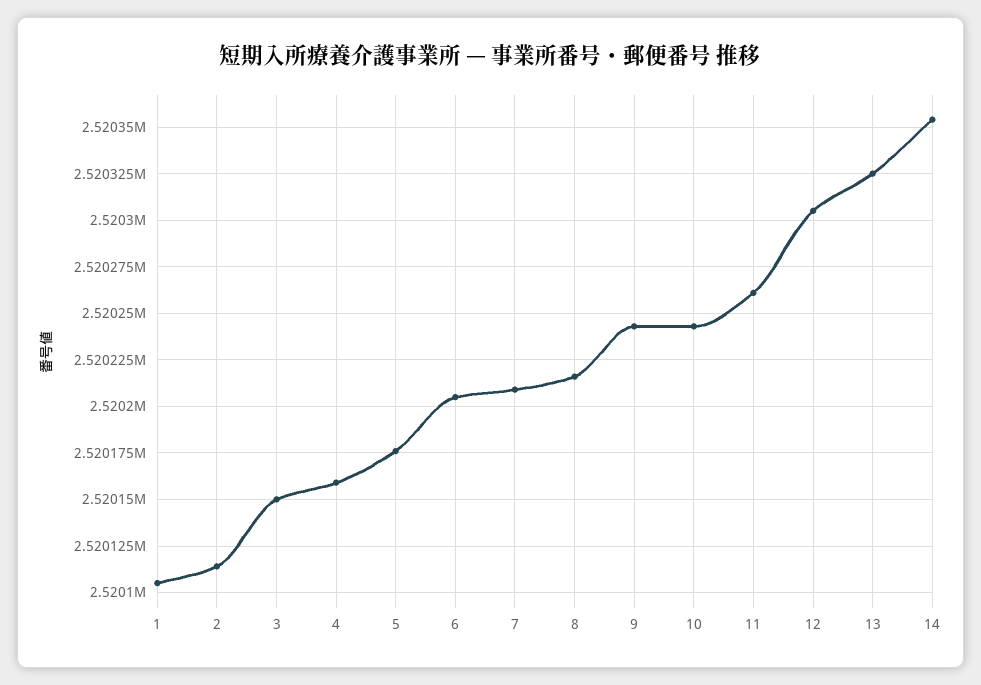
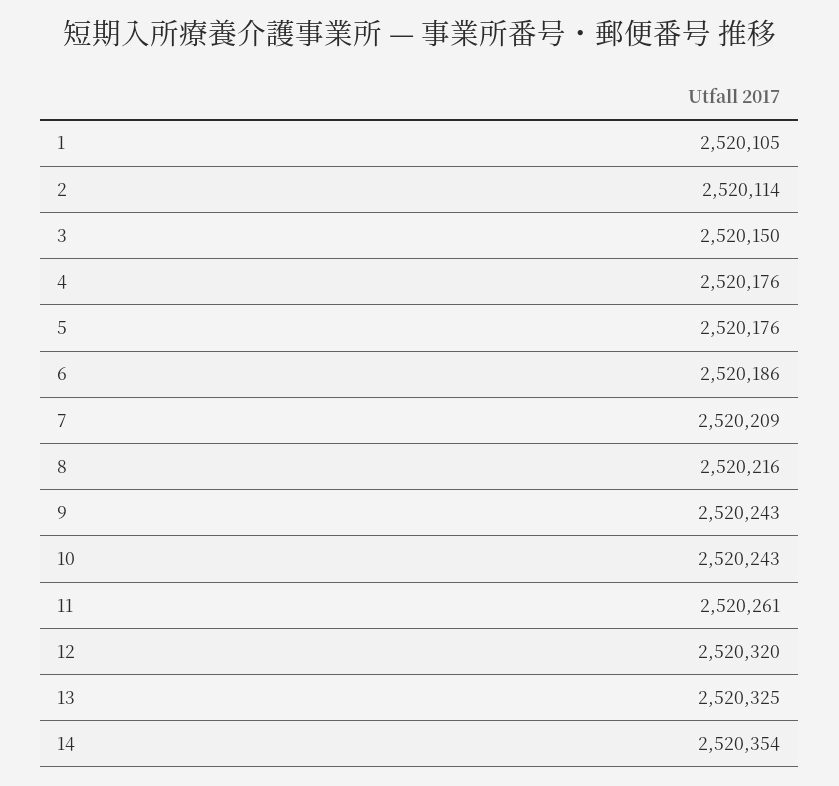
4: 2520160 -> 2520176
6: 2520205 -> 2520186
12: 2520305 -> 2520320

